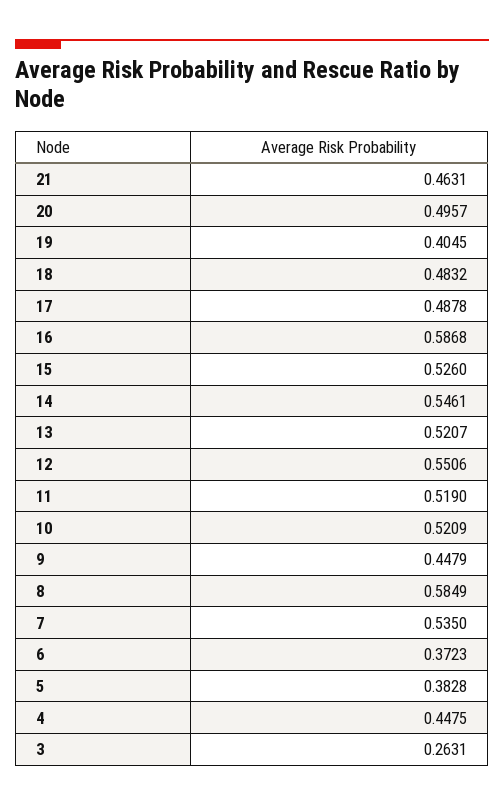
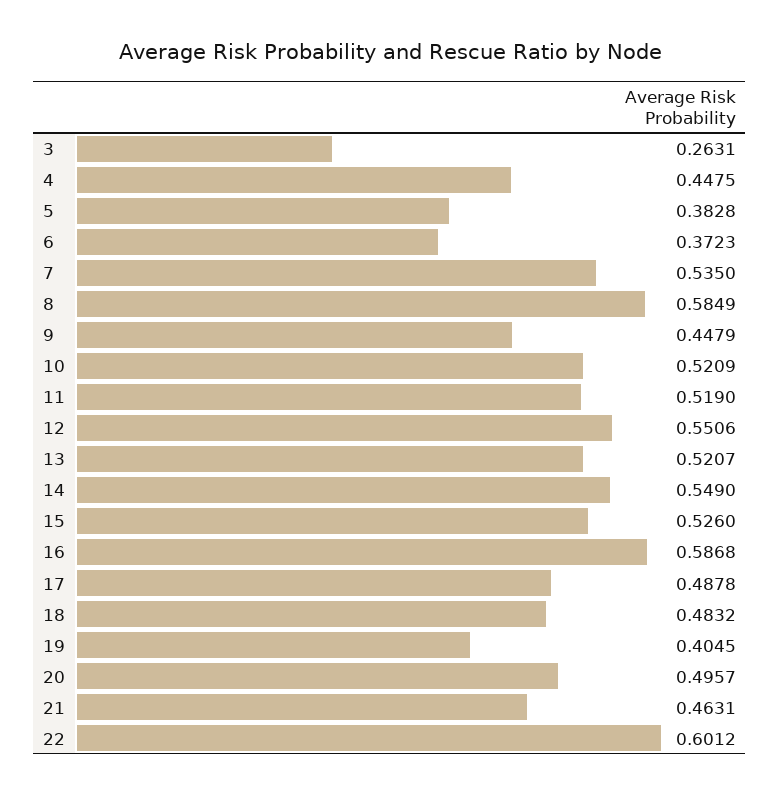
14: 0.5461 -> 0.549
22: none -> 0.6012

